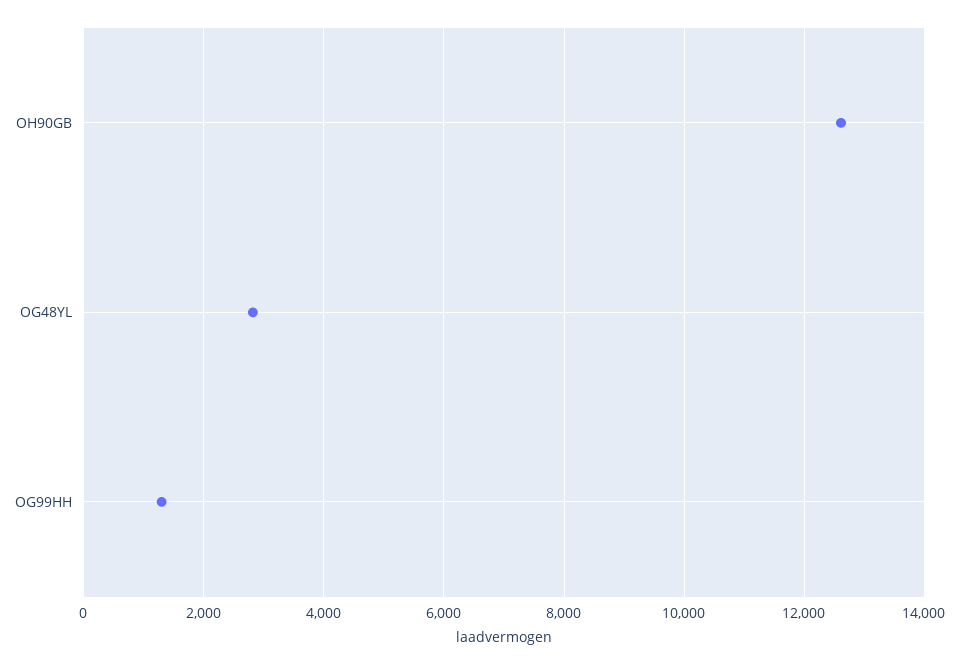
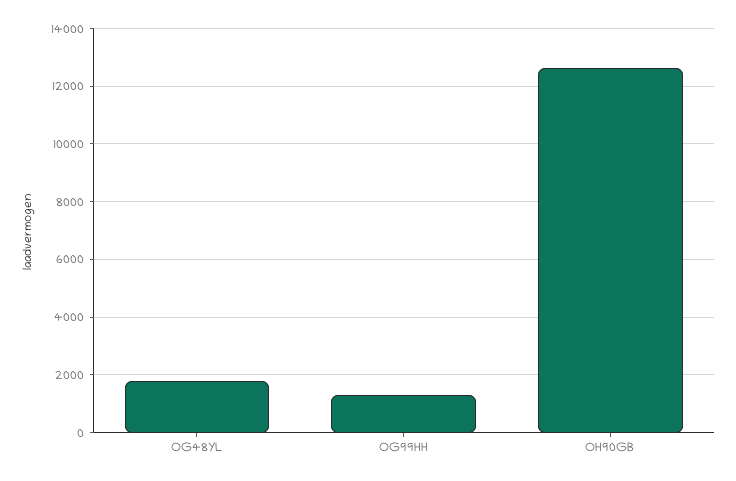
OG48YL: 2800 -> 1750

